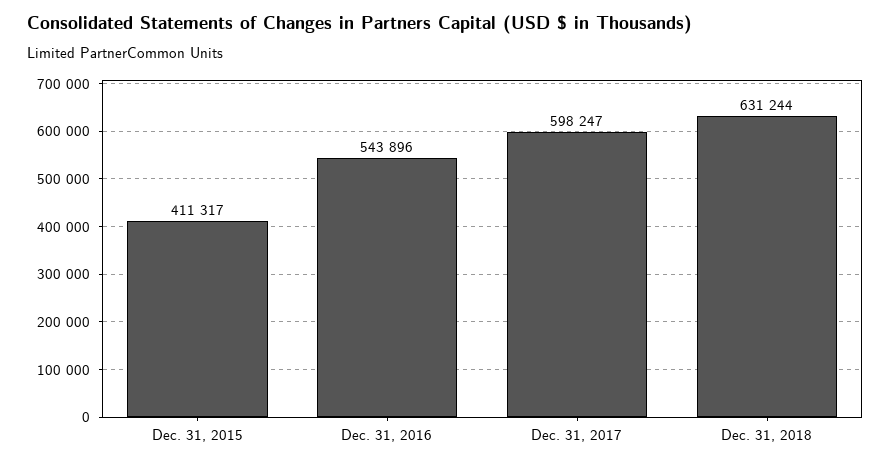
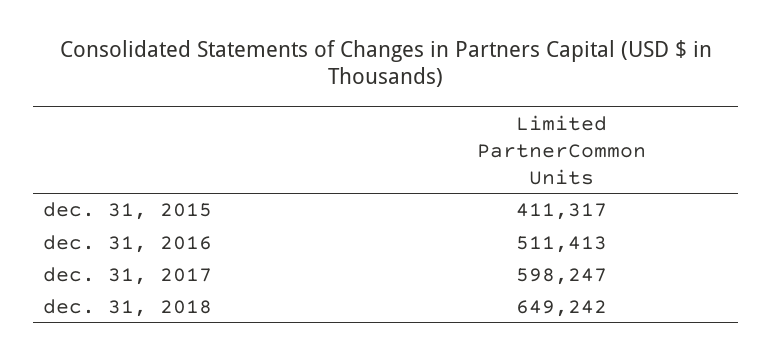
Dec. 31, 2016: 543896 -> 511413
Dec. 31, 2018: 631244 -> 649242

